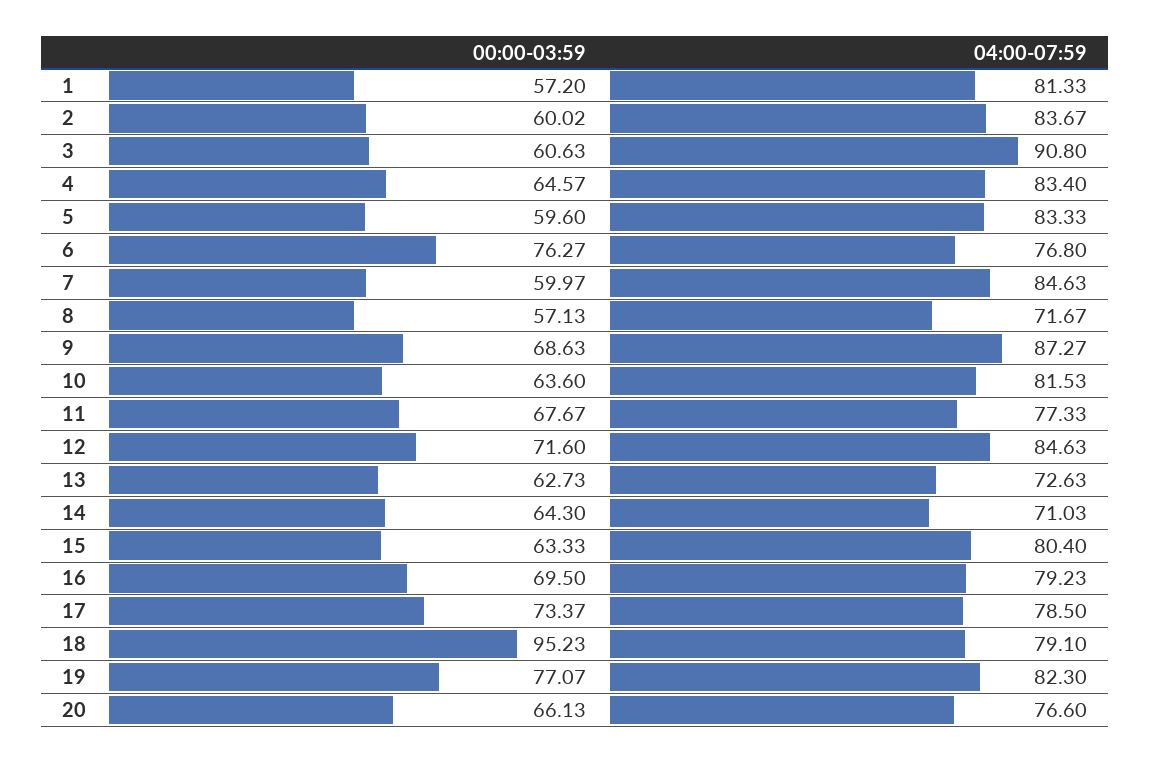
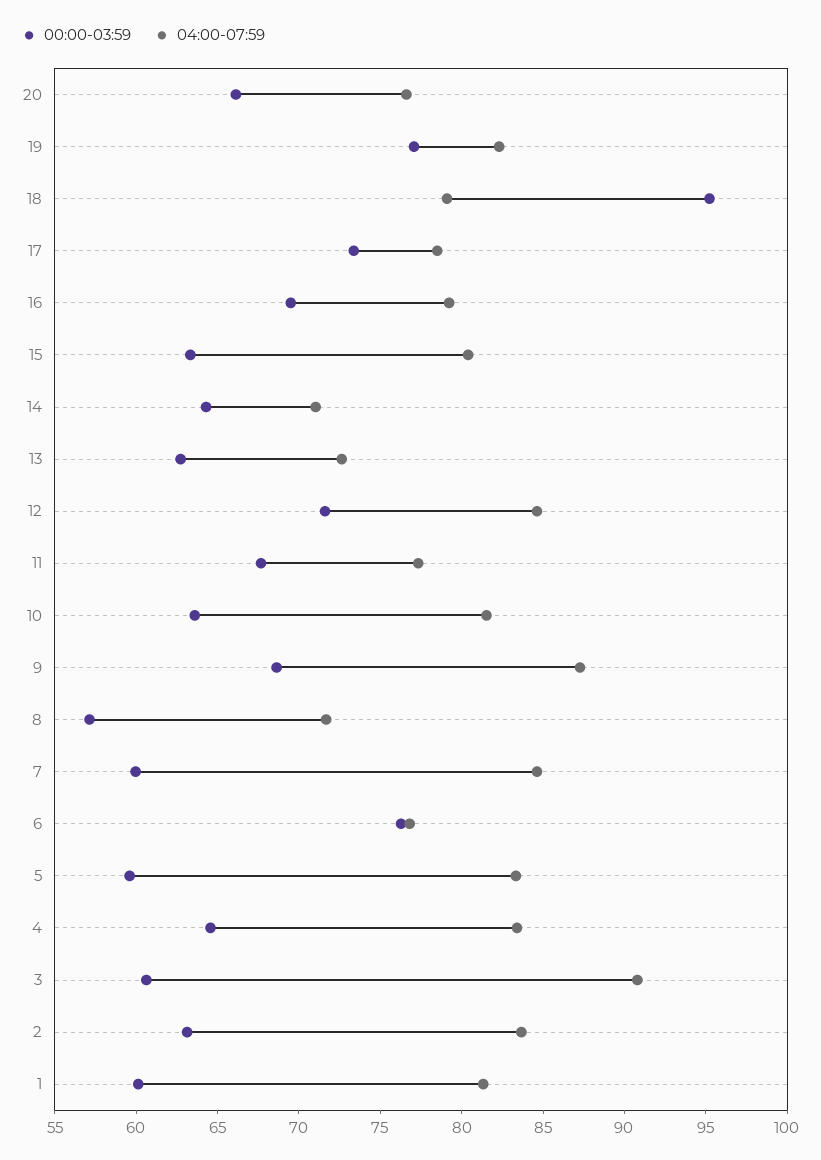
00:00-03:59, 1: 57.2 -> 60
00:00-03:59, 2: 60.02 -> 63

